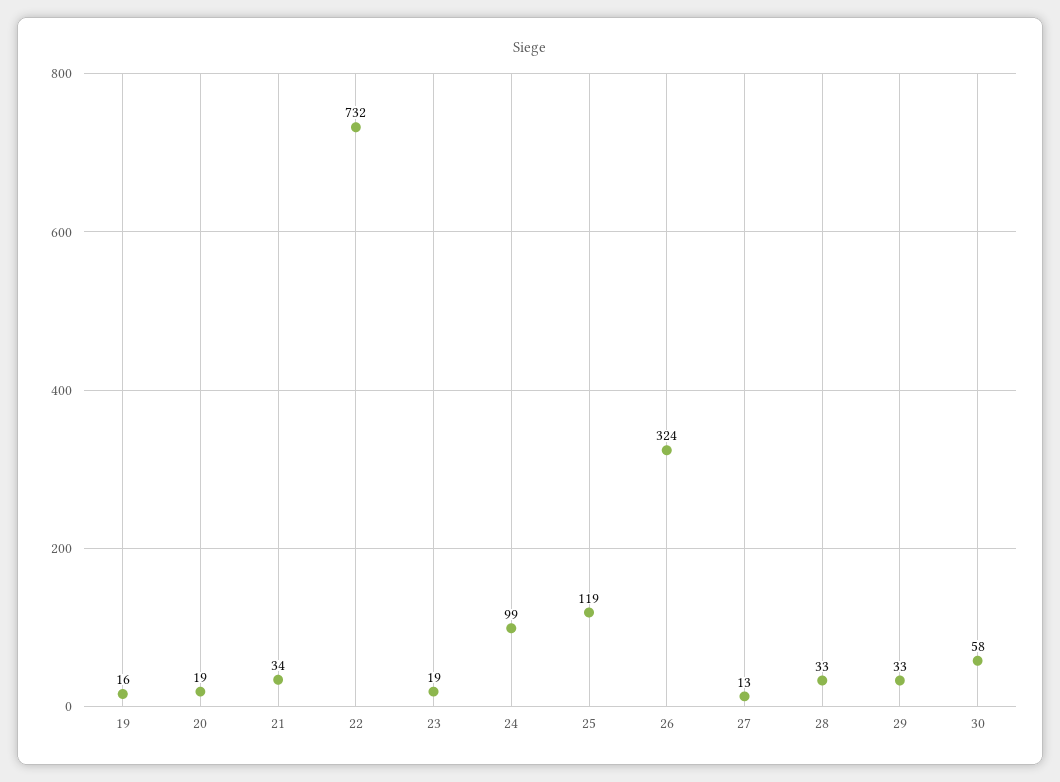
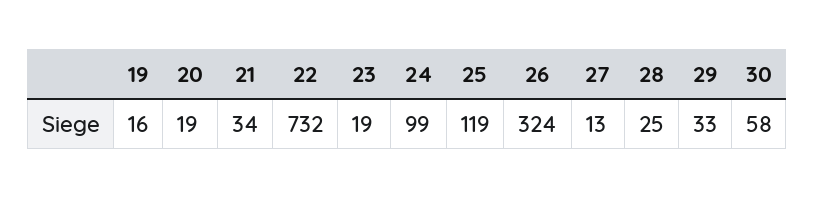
28: 33 -> 25

